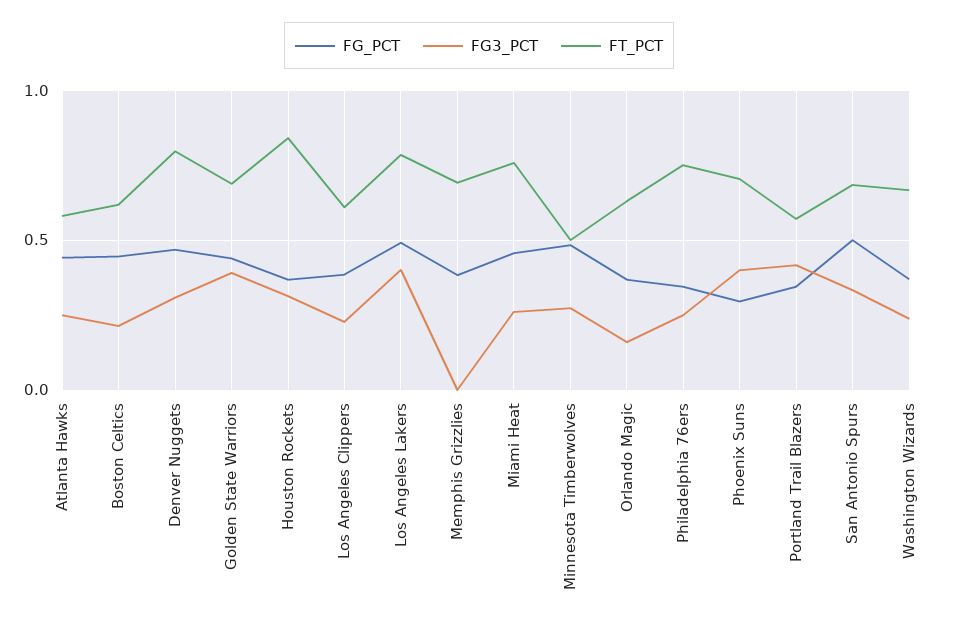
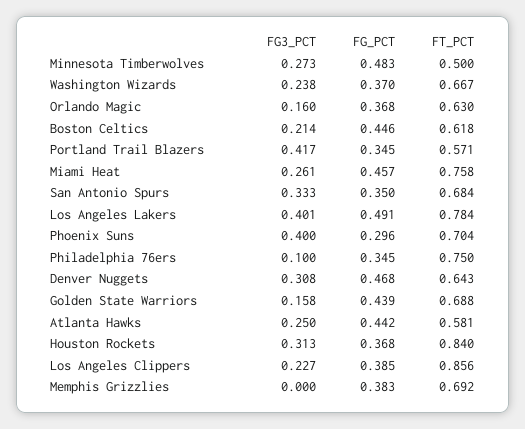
FT_PCT, Denver Nuggets: 0.8 -> 0.643
FG3_PCT, Golden State Warriors: 0.4 -> 0.158
FT_PCT, Los Angeles Clippers: 0.6 -> 0.856
FG3_PCT, Philadelphia 76ers: 0.25 -> 0.1
FG_PCT, San Antonio Spurs: 0.5 -> 0.35

